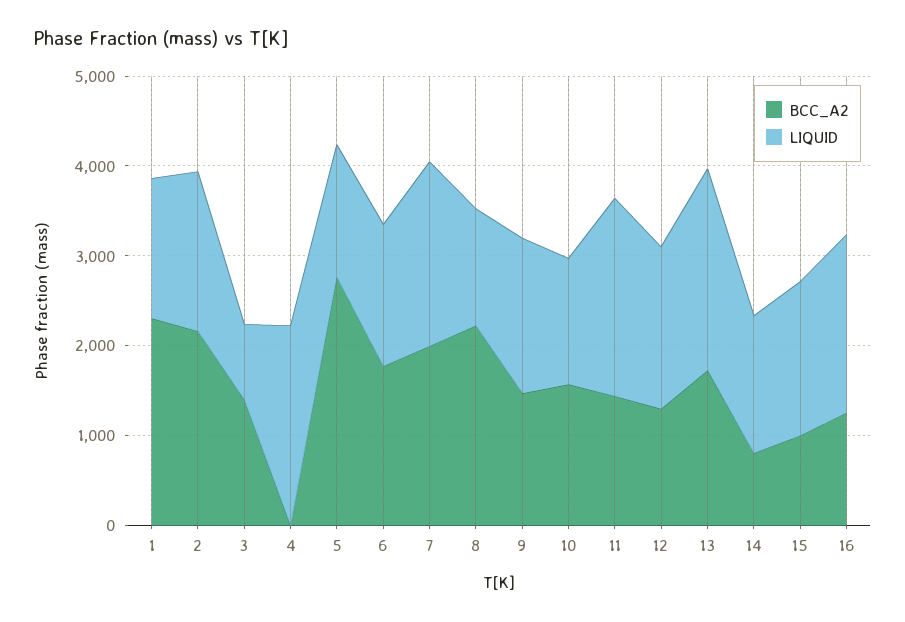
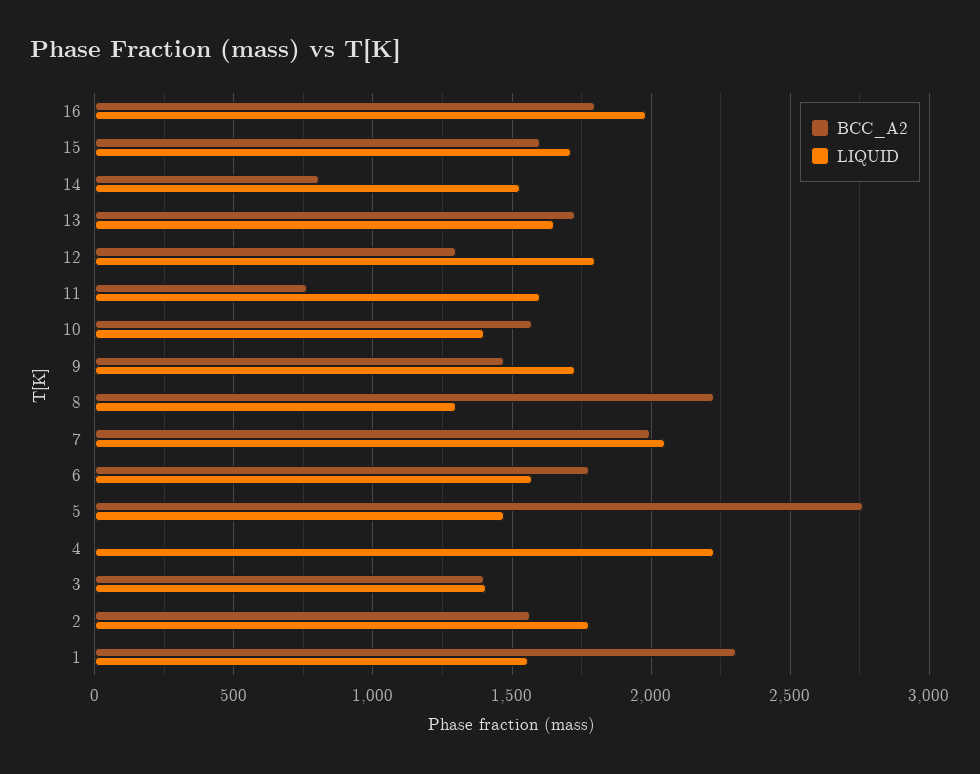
BCC_A2, 2: 2200 -> 1550
LIQUID, 3: 800 -> 1400
BCC_A2, 11: 1400 -> 750
LIQUID, 11: 2200 -> 1600
LIQUID, 13: 2200 -> 1650
BCC_A2, 15: 1000 -> 1600
BCC_A2, 16: 1200 -> 1800

